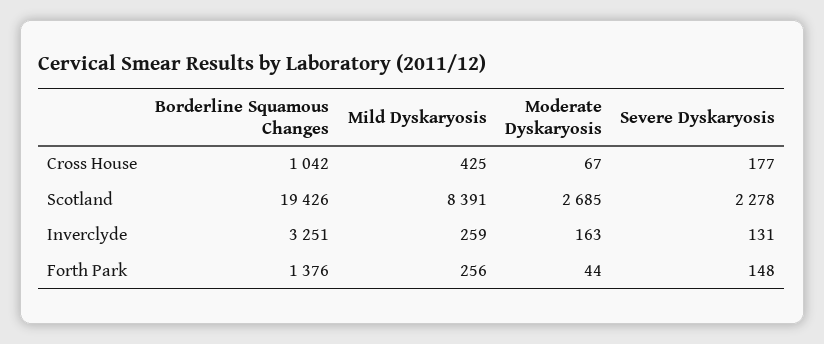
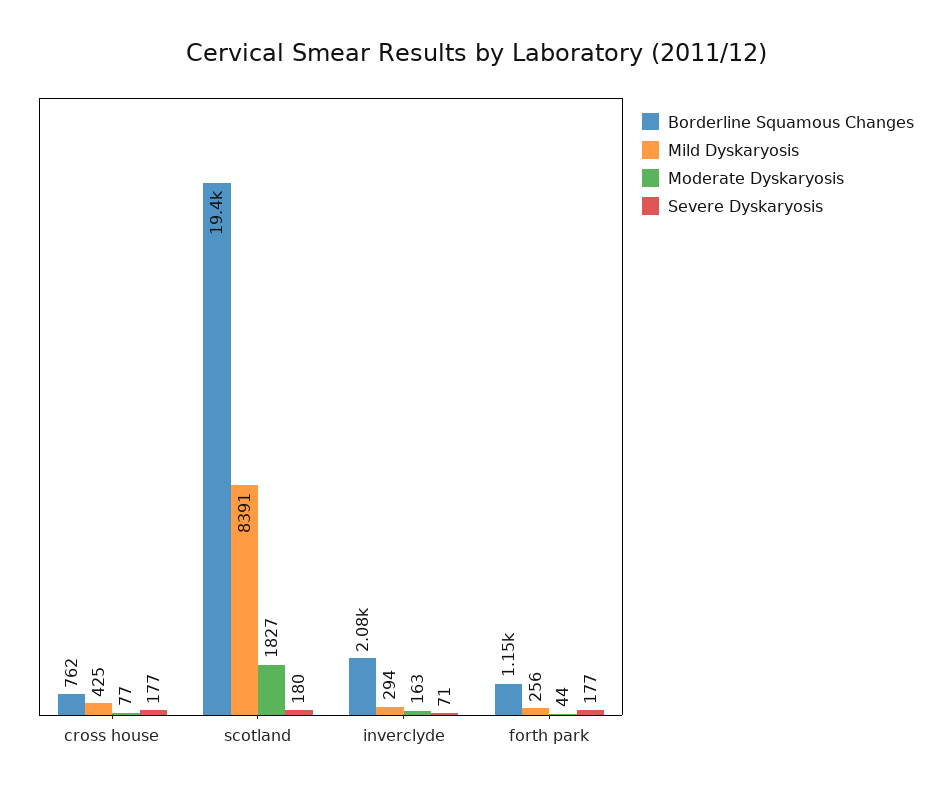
Borderline Squamous Changes, Cross House: 1042 -> 762
Moderate Dyskaryosis, Cross House: 67 -> 77
Moderate Dyskaryosis, Scotland: 2685 -> 1827
Severe Dyskaryosis, Scotland: 2278 -> 180
Borderline Squamous Changes, Inverclyde: 3251 -> 2080
Mild Dyskaryosis, Inverclyde: 259 -> 294
Severe Dyskaryosis, Inverclyde: 131 -> 71
Borderline Squamous Changes, Forth Park: 1376 -> 1150
Severe Dyskaryosis, Forth Park: 148 -> 177

